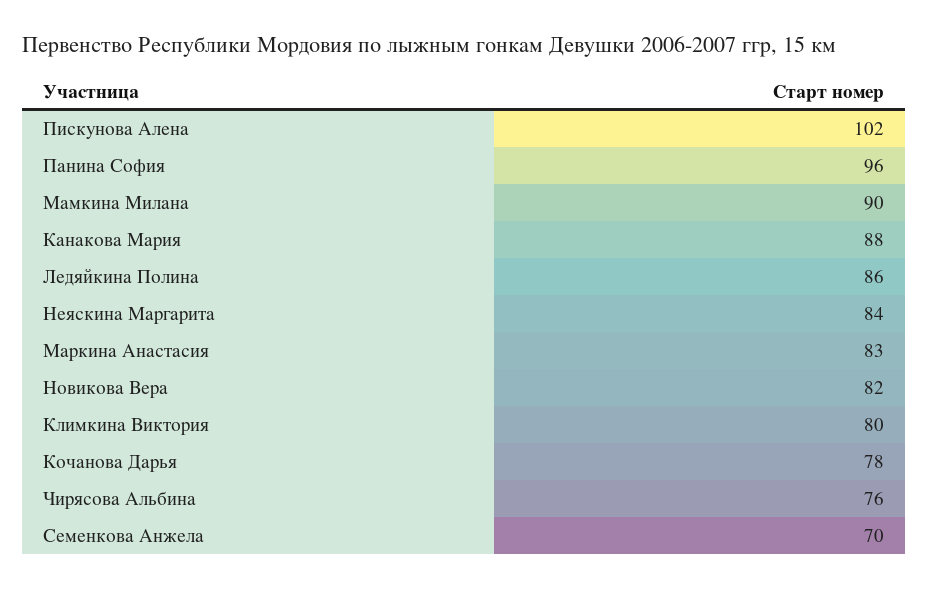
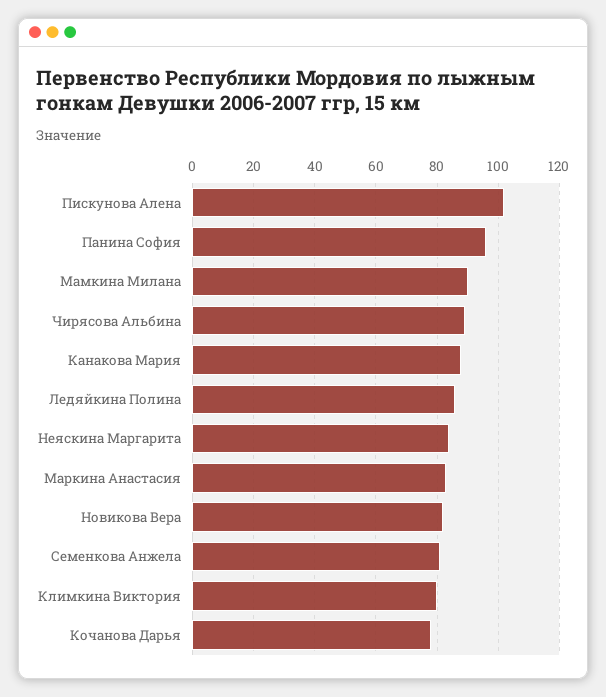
Чирясова Альбина: 76 -> 90
Семенкова Анжела: 70 -> 80

